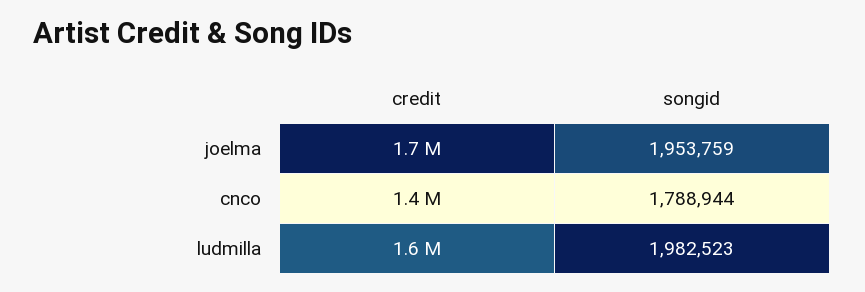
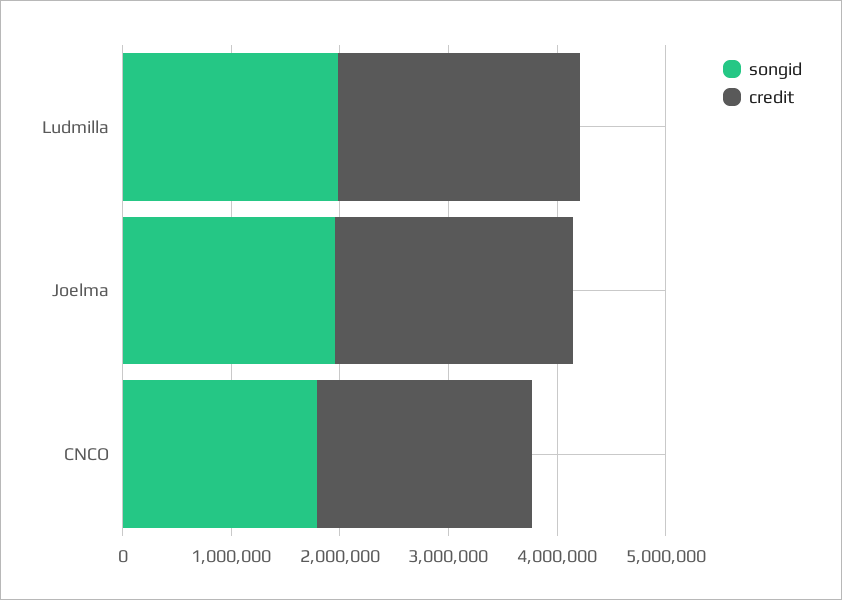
credit, joelma: 1700000 -> 2200000
credit, cnco: 1400000 -> 2000000
credit, ludmilla: 1600000 -> 2200000

